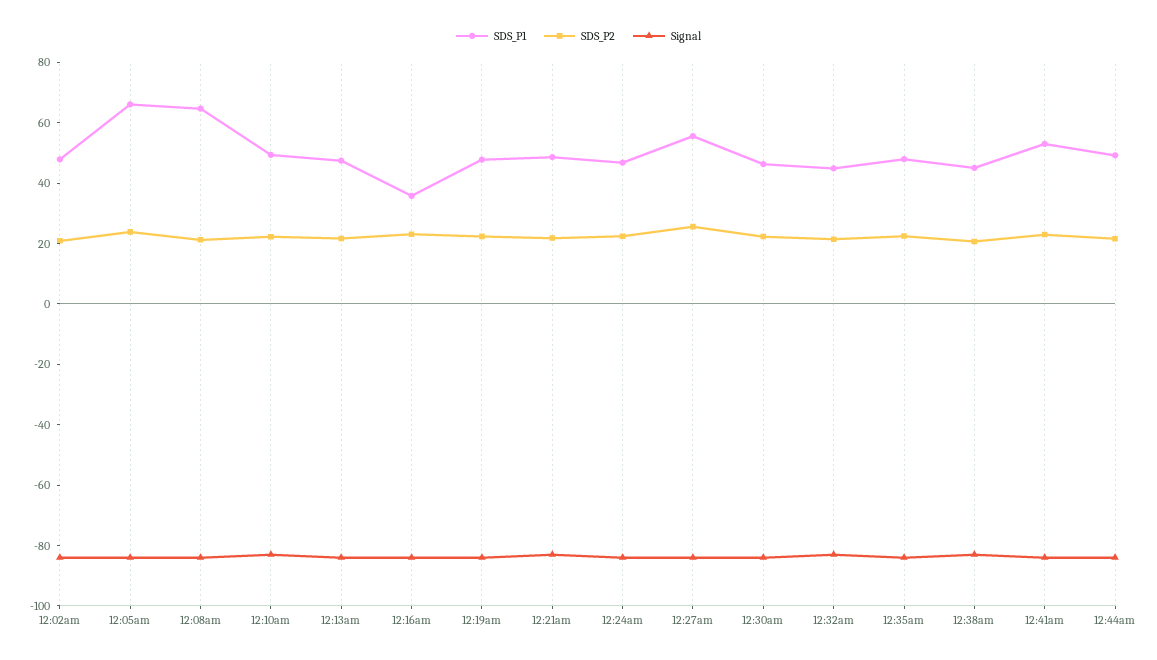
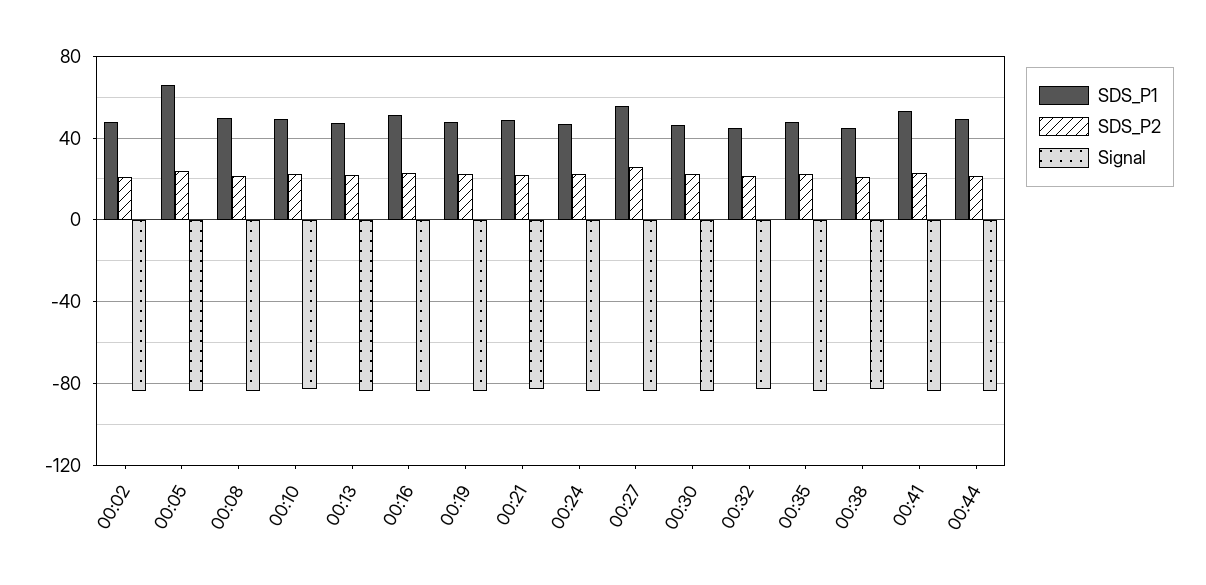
SDS_P1, 12:08am: 65 -> 50
SDS_P1, 12:16am: 35 -> 50

